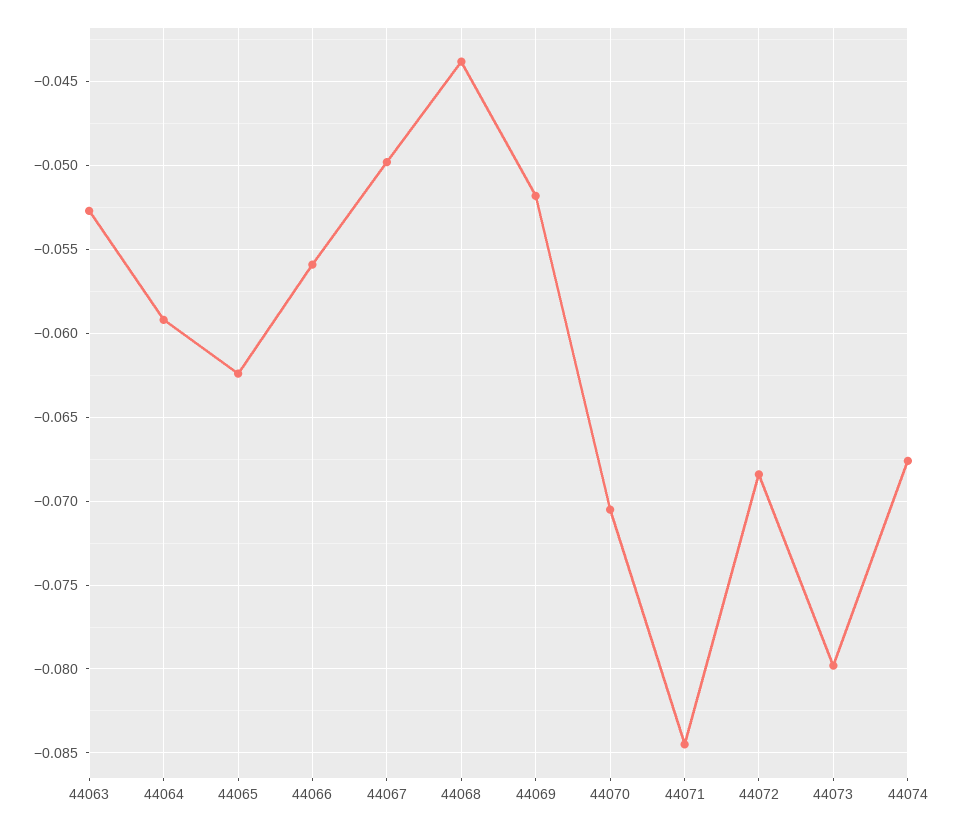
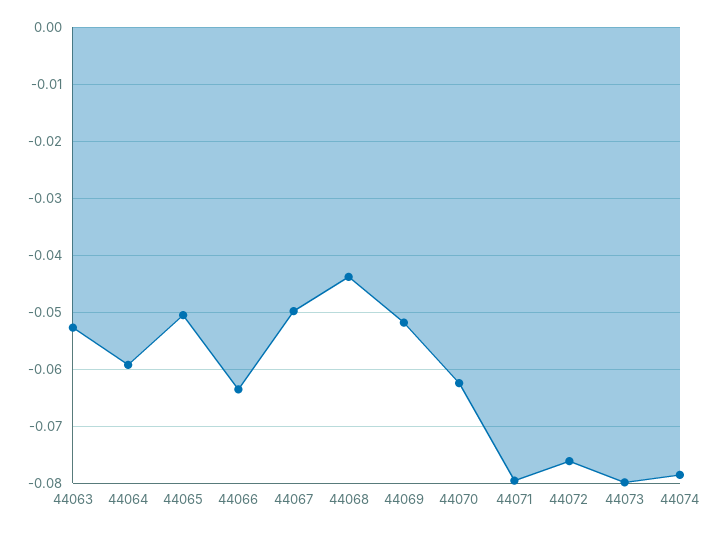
44065: -0.0625 -> -0.05
44066: -0.056 -> -0.064
44070: -0.0705 -> -0.062
44071: -0.0845 -> -0.08
44072: -0.0685 -> -0.076
44074: -0.0675 -> -0.078

